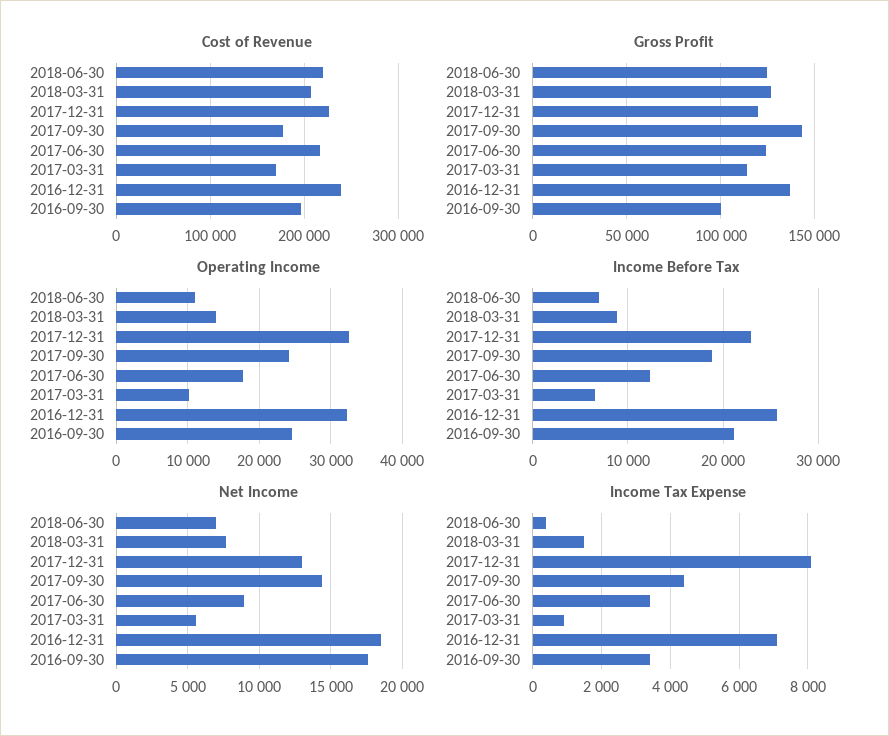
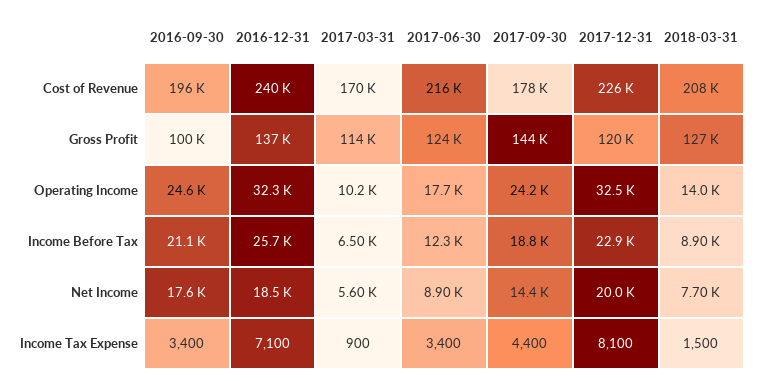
Cost of Revenue, 2018-06-30: 220000 -> none
Gross Profit, 2018-06-30: 125000 -> none
Operating Income, 2018-06-30: 11000 -> none
Income Before Tax, 2018-06-30: 7000 -> none
Net Income, 2018-06-30: 7000 -> none
Net Income, 2017-12-31: 13000 -> 20000
Income Tax Expense, 2018-06-30: 400 -> none

